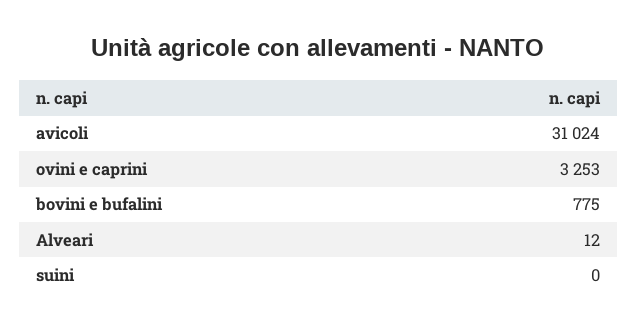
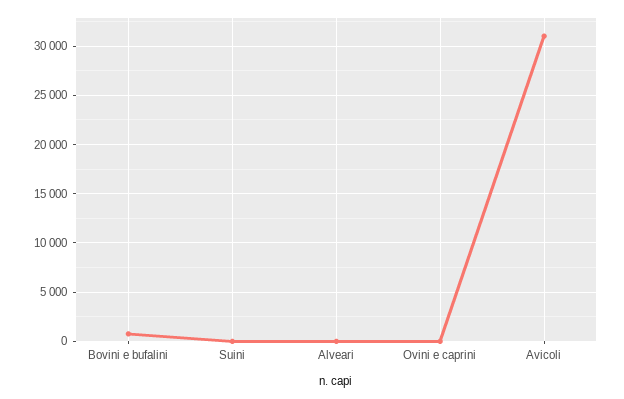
ovini e caprini: 3253 -> 0

